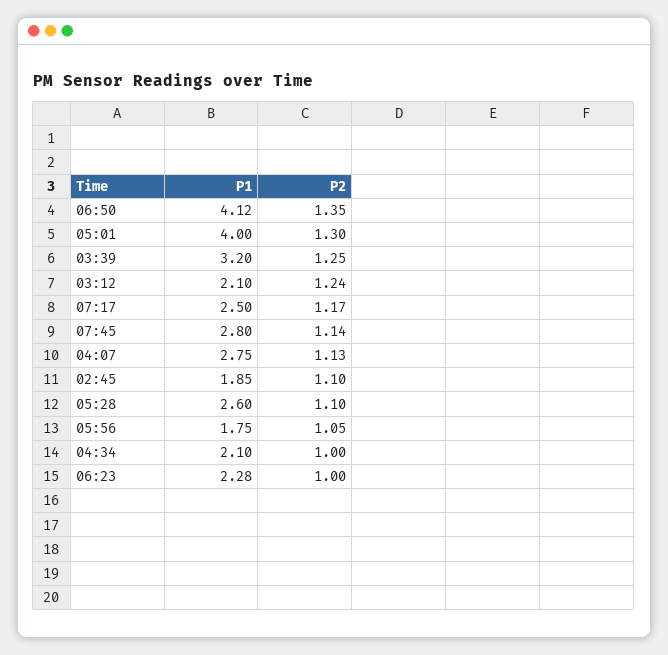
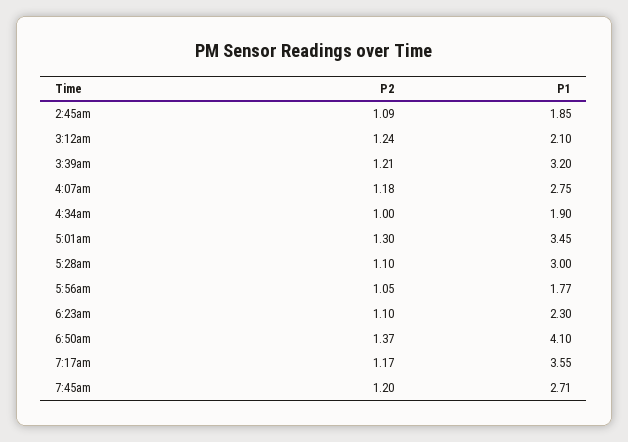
P1, 06:50: 4.12 -> 4.1
P2, 06:50: 1.35 -> 1.37
P1, 05:01: 4 -> 3.45
P2, 03:39: 1.25 -> 1.21
P1, 07:17: 2.5 -> 3.55
P1, 07:45: 2.8 -> 2.71
P2, 07:45: 1.14 -> 1.2
P2, 04:07: 1.13 -> 1.18
P2, 02:45: 1.1 -> 1.09
P1, 05:28: 2.6 -> 3
P1, 05:56: 1.75 -> 1.77
P1, 04:34: 2.1 -> 1.9
P1, 06:23: 2.28 -> 2.3
P2, 06:23: 1 -> 1.1

